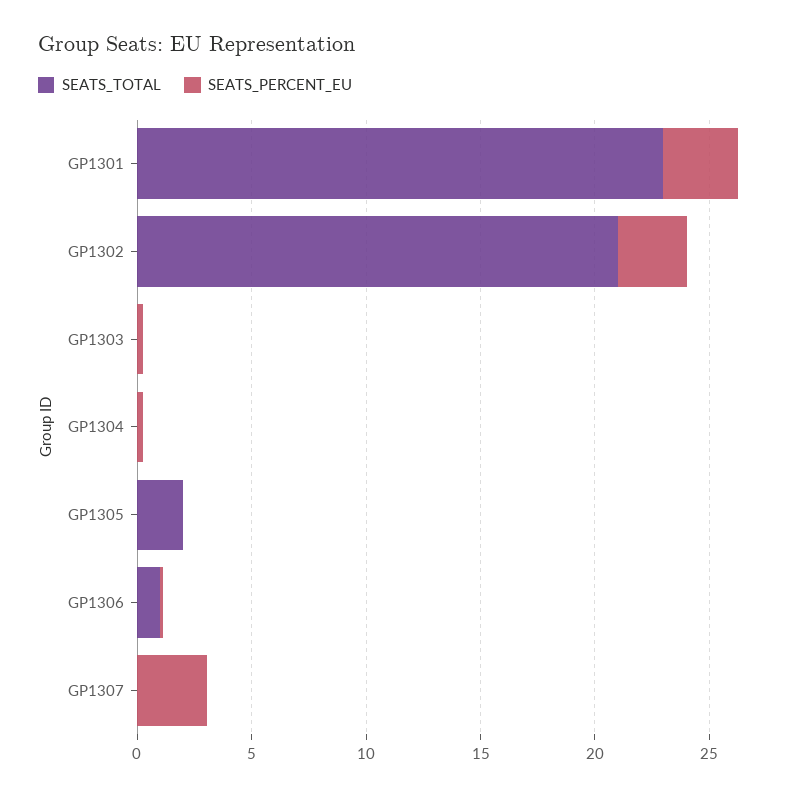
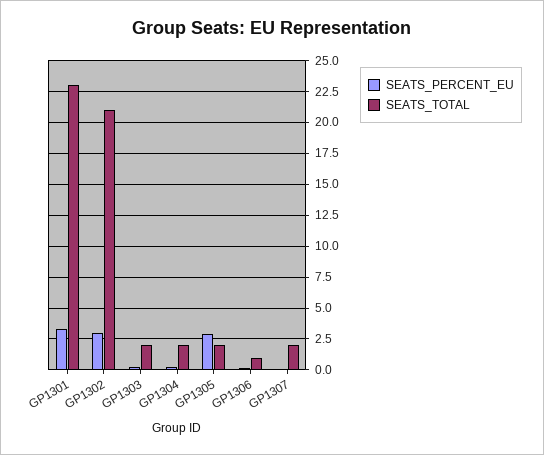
SEATS_TOTAL, GP1303: 0 -> 2
SEATS_TOTAL, GP1304: 0 -> 2
SEATS_PERCENT_EU, GP1305: 0 -> 3
SEATS_TOTAL, GP1307: 0 -> 2
SEATS_PERCENT_EU, GP1307: 3 -> 0

